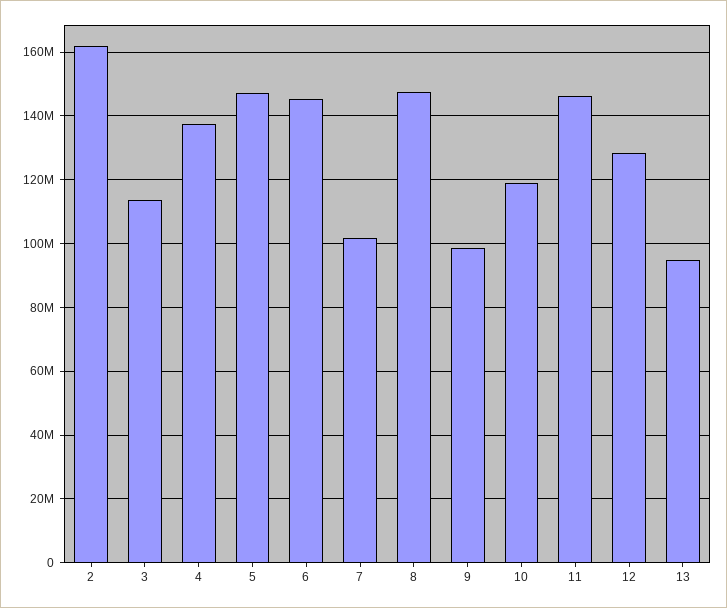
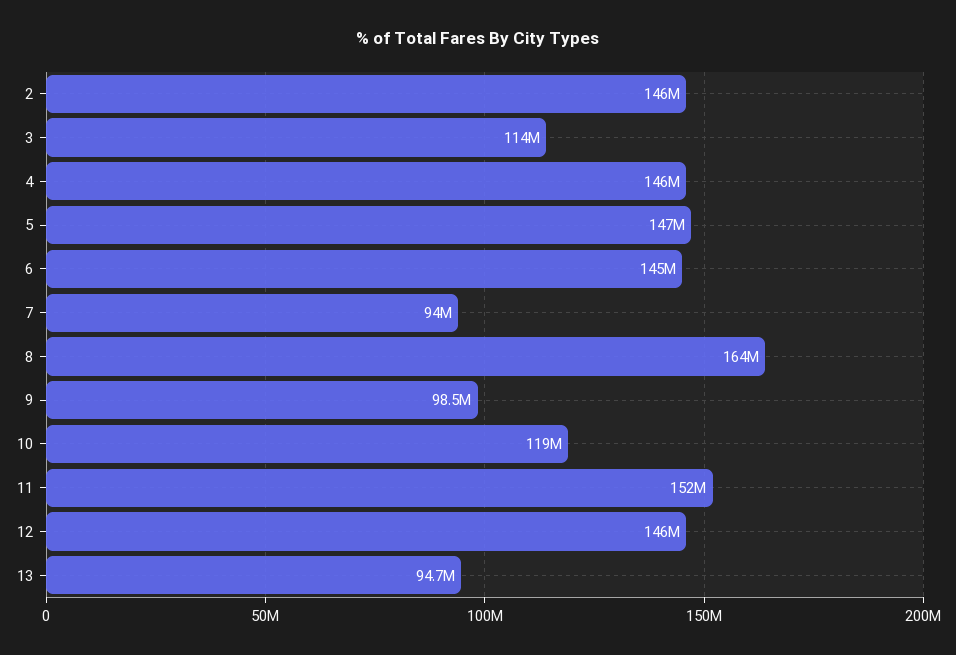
2: 162000000 -> 146000000
4: 138000000 -> 146000000
7: 102000000 -> 94000000
8: 148000000 -> 164000000
11: 146000000 -> 152000000
12: 128000000 -> 146000000

